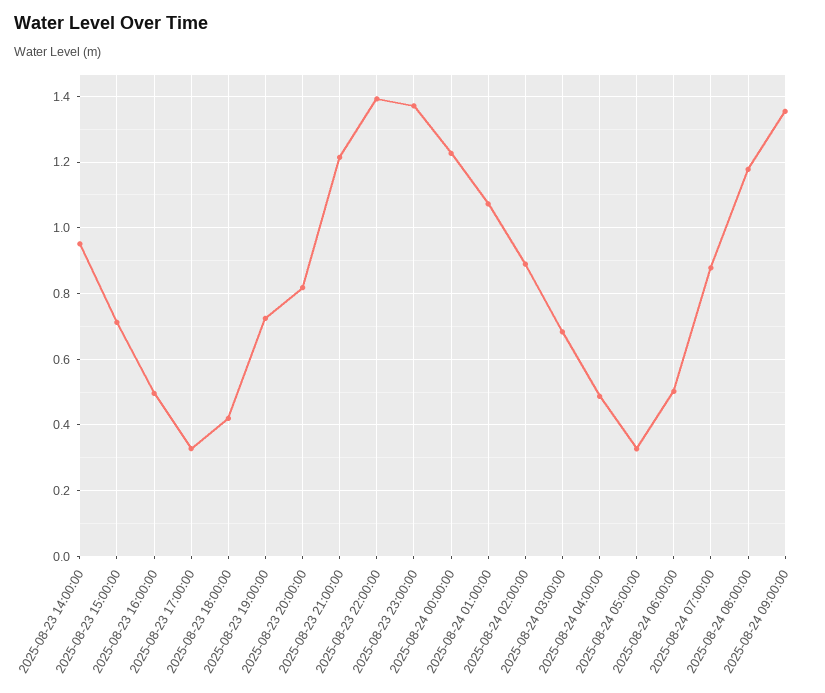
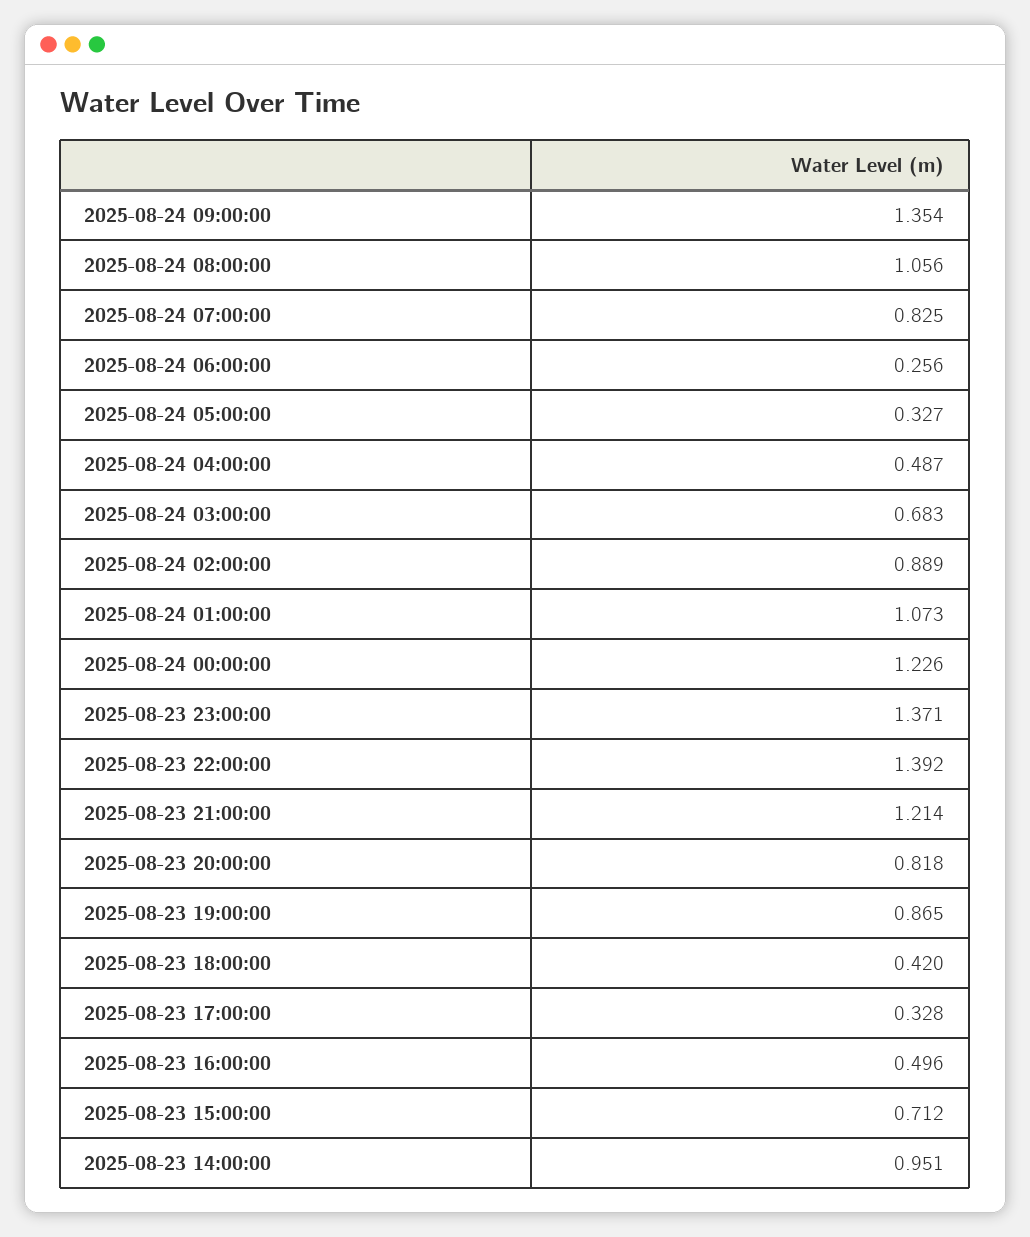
2025-08-23 19:00:00: 0.72 -> 0.865
2025-08-24 06:00:00: 0.5 -> 0.256
2025-08-24 07:00:00: 0.88 -> 0.825
2025-08-24 08:00:00: 1.18 -> 1.056

